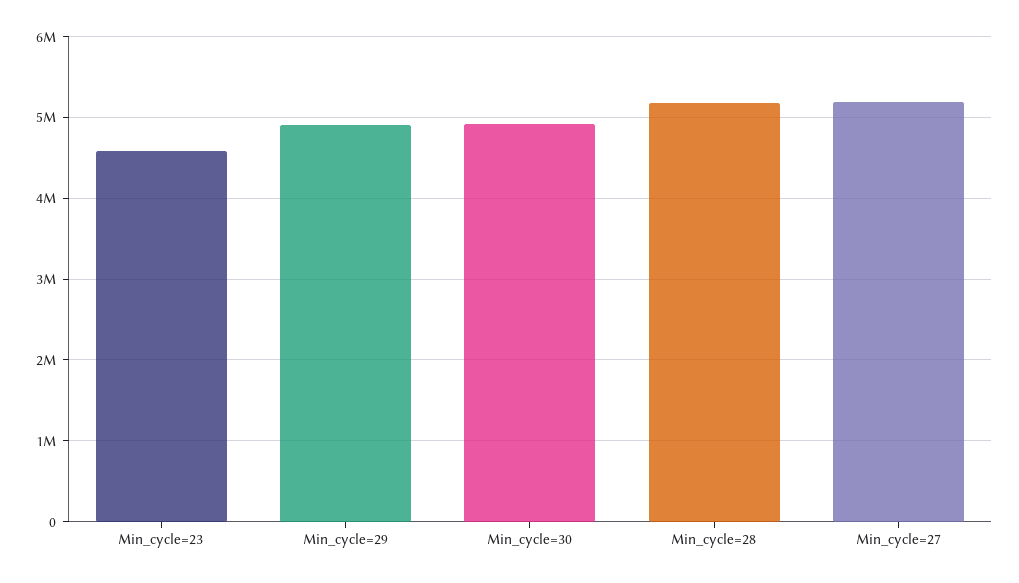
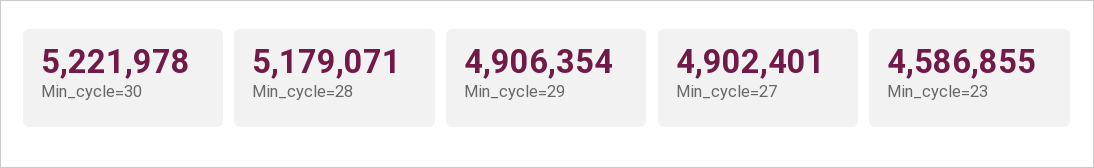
Min_cycle=30: 4900000 -> 5221978
Min_cycle=27: 5200000 -> 4902401

